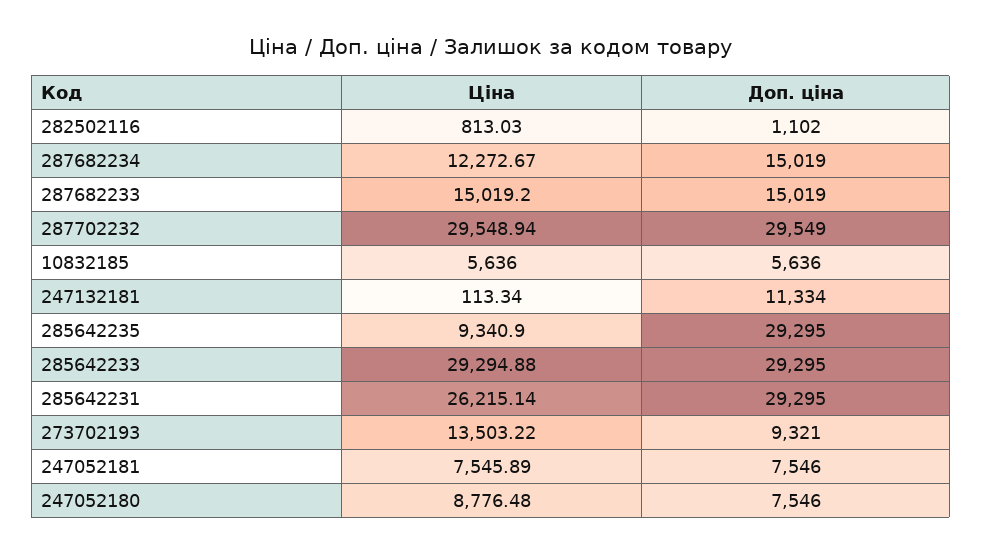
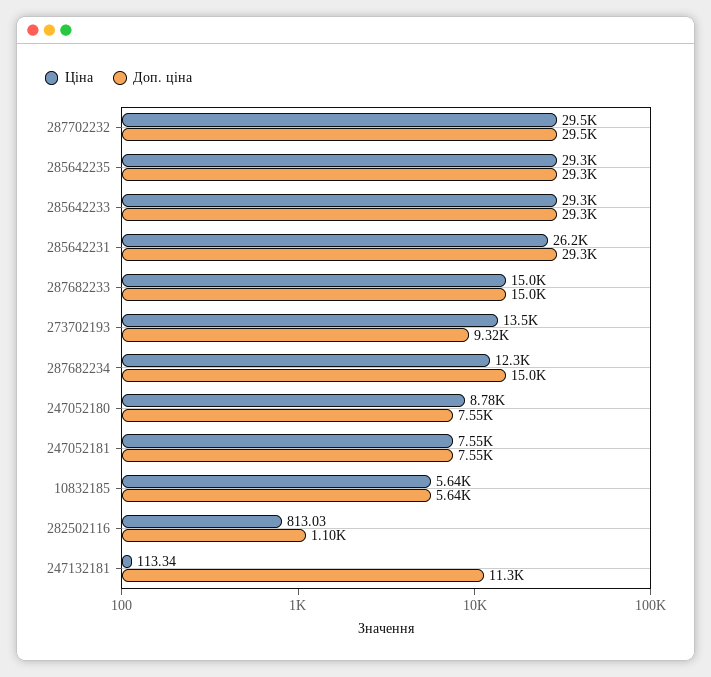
Ціна, 285642235: 9340.9 -> 29300

